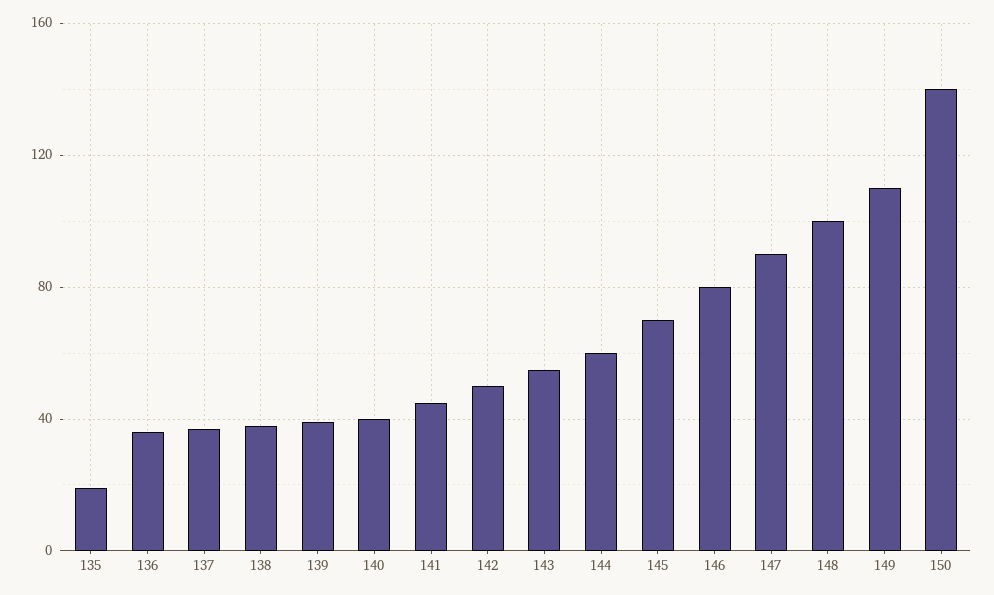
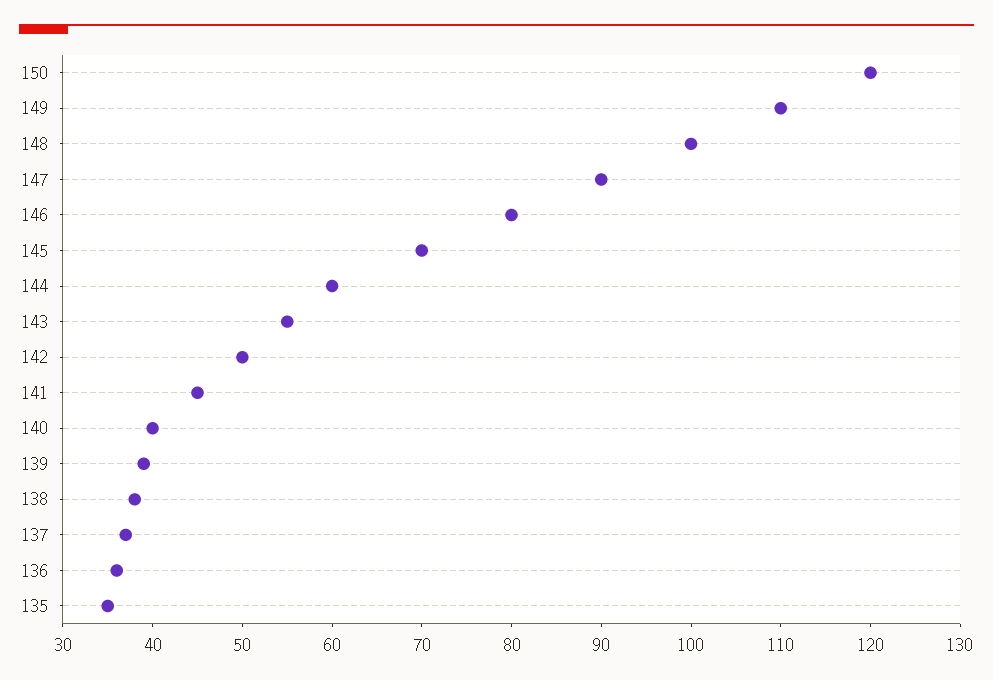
135: 20 -> 35
150: 140 -> 120

